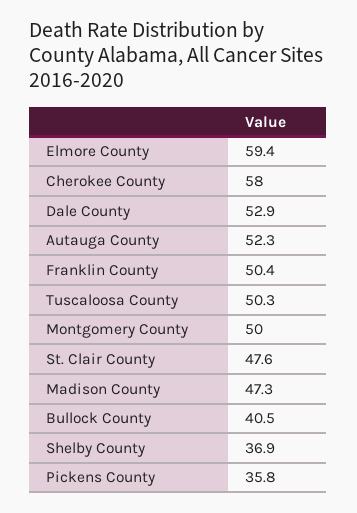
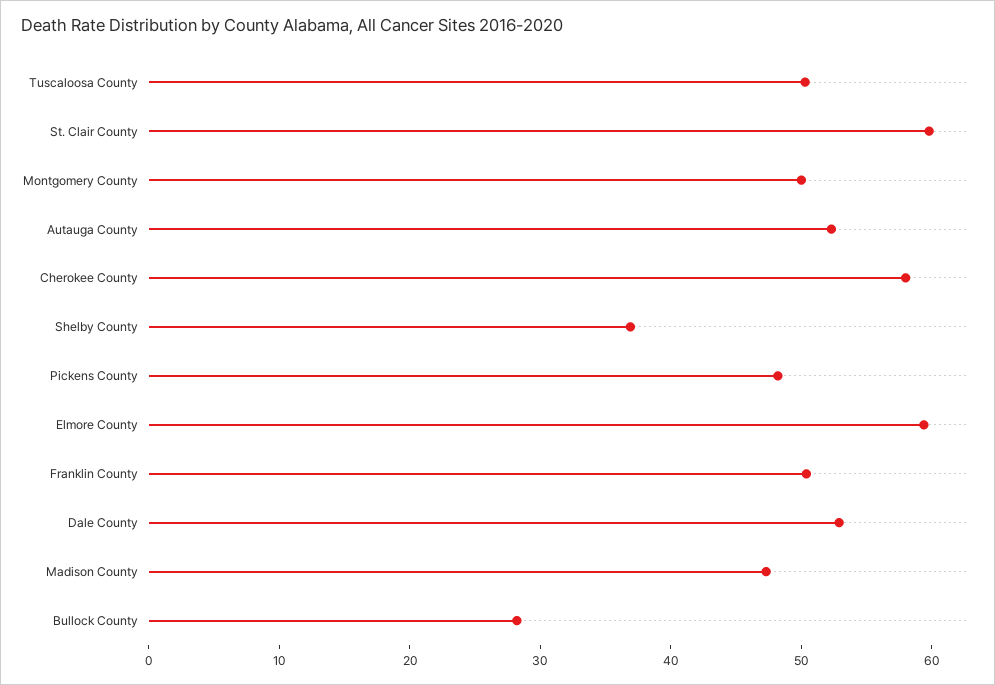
St. Clair County: 47.6 -> 60
Bullock County: 40.5 -> 28
Pickens County: 35.8 -> 48

